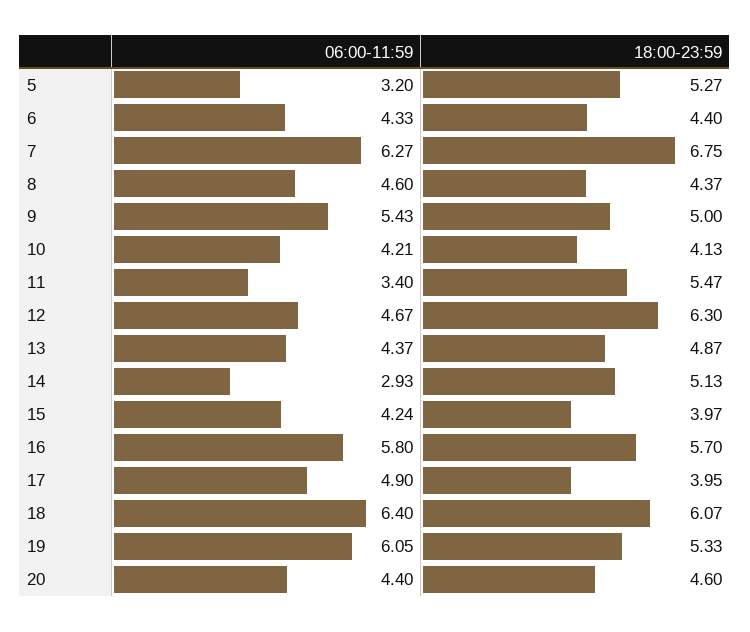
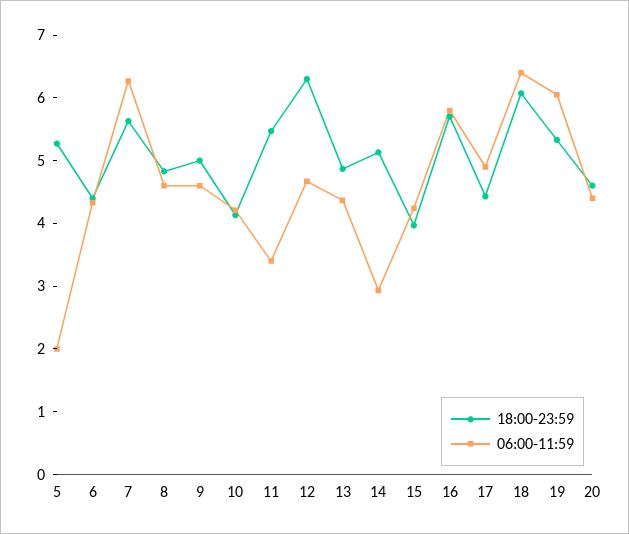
06:00-11:59, 5: 3.2 -> 2
18:00-23:59, 7: 6.75 -> 5.6
18:00-23:59, 8: 4.37 -> 4.8
06:00-11:59, 9: 5.43 -> 4.6
18:00-23:59, 17: 3.95 -> 4.4

